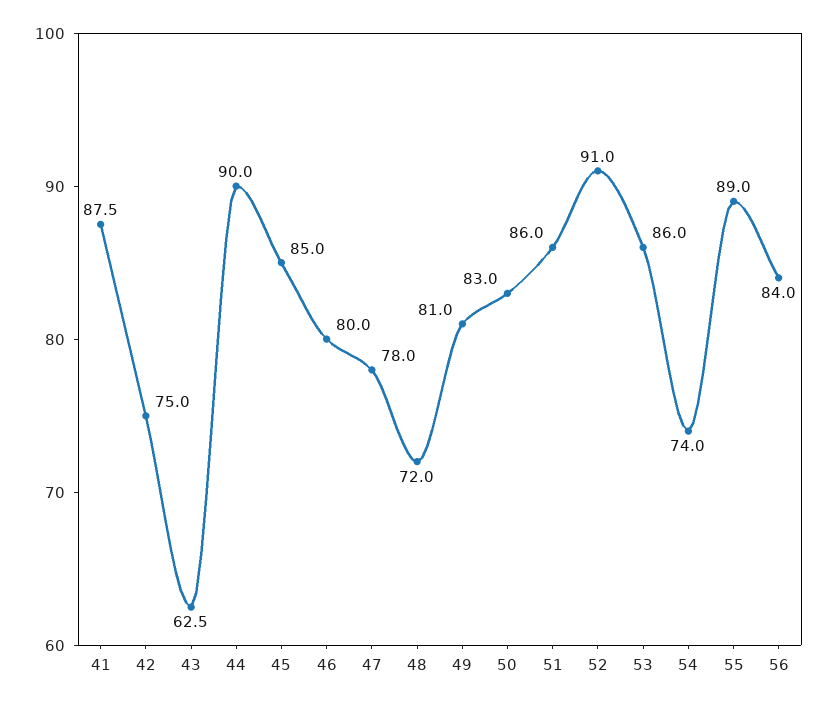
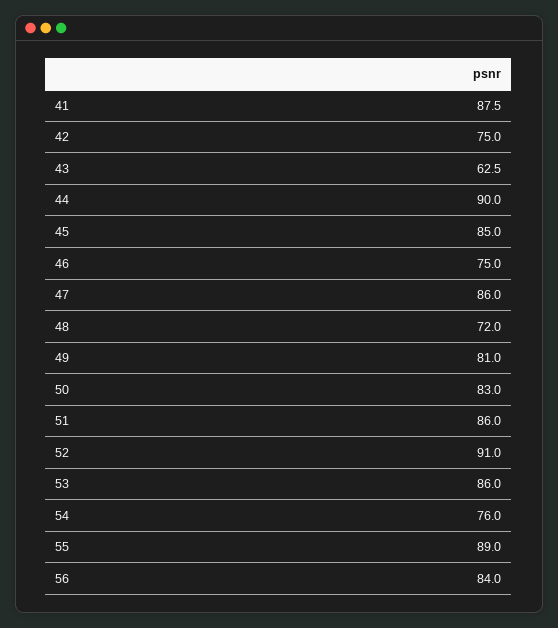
46: 80 -> 75
47: 78 -> 86
54: 74 -> 76

